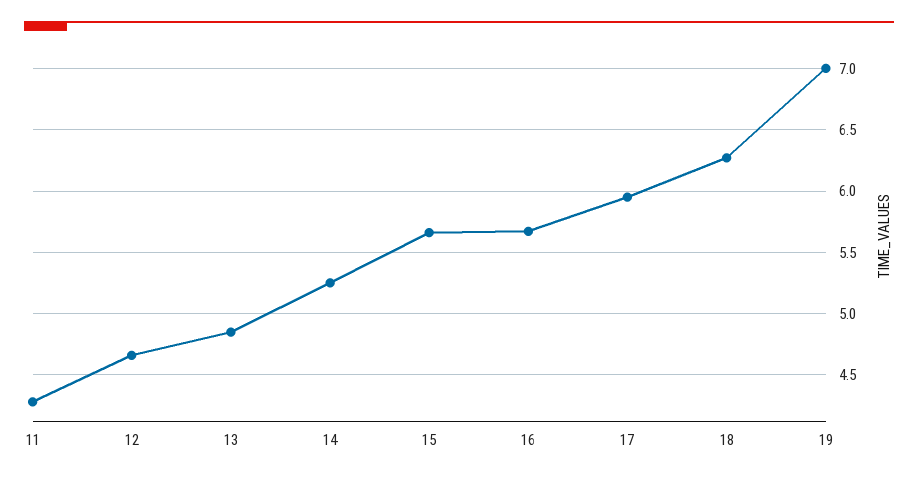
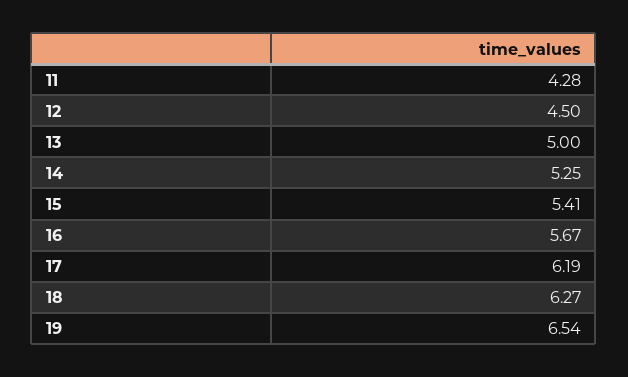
12: 4.65 -> 4.5
13: 4.85 -> 5
15: 5.65 -> 5.41
17: 5.95 -> 6.19
19: 7 -> 6.54

